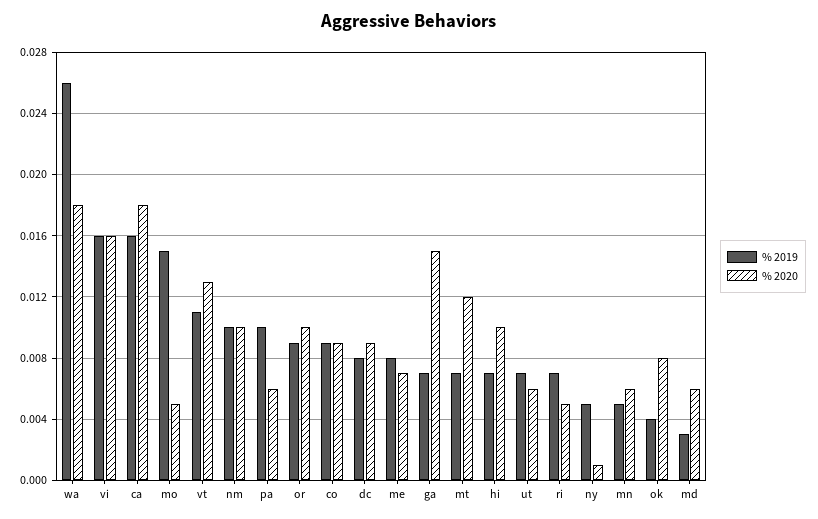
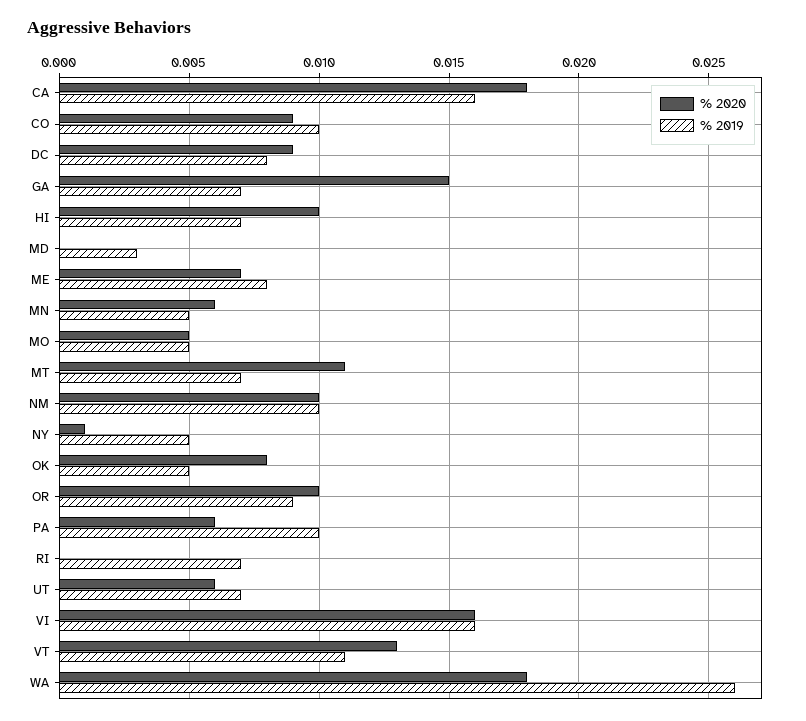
% 2019, mo: 0.015 -> 0.005
% 2019, co: 0.009 -> 0.01
% 2020, mt: 0.012 -> 0.011
% 2020, ri: 0.005 -> 0
% 2019, ok: 0.004 -> 0.005
% 2020, md: 0.006 -> 0

